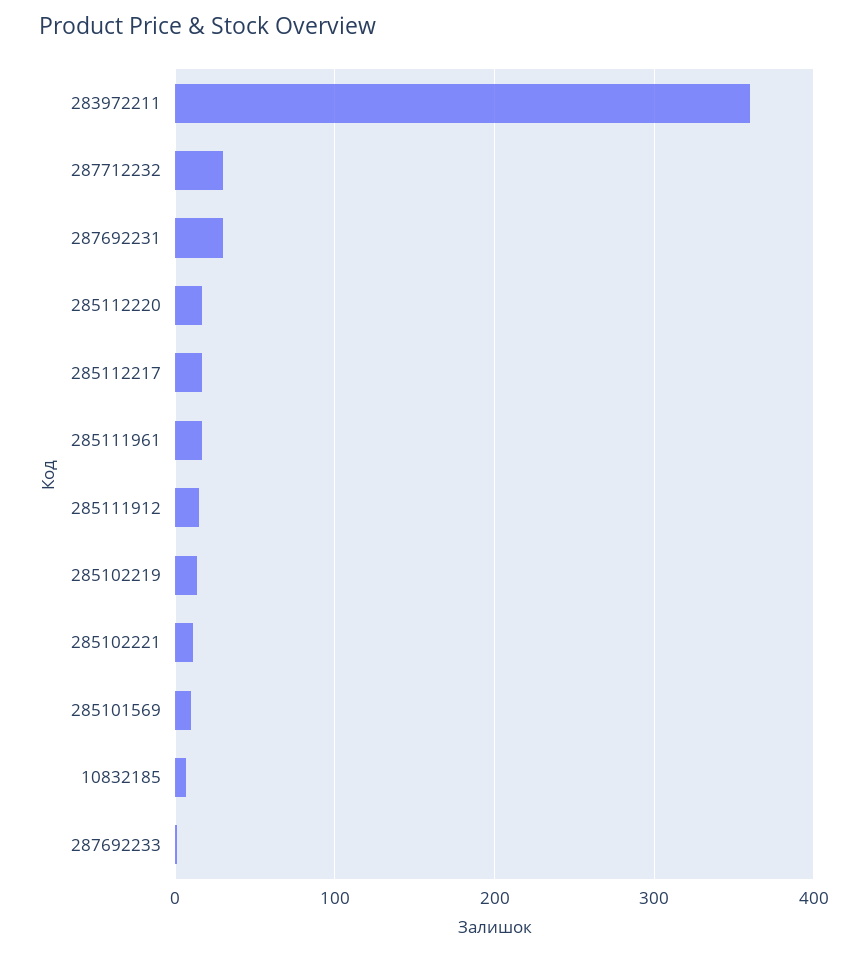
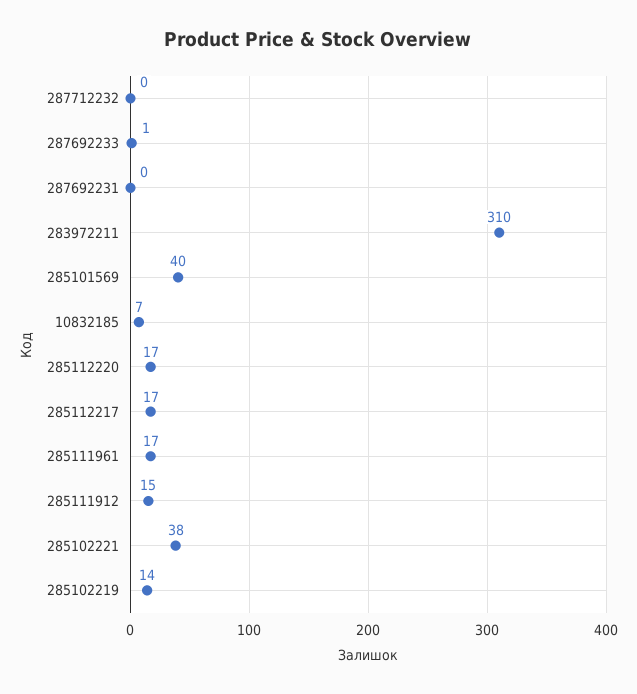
283972211: 360 -> 310
287712232: 30 -> 0
287692231: 30 -> 0
285102221: 10 -> 38
285101569: 10 -> 40

